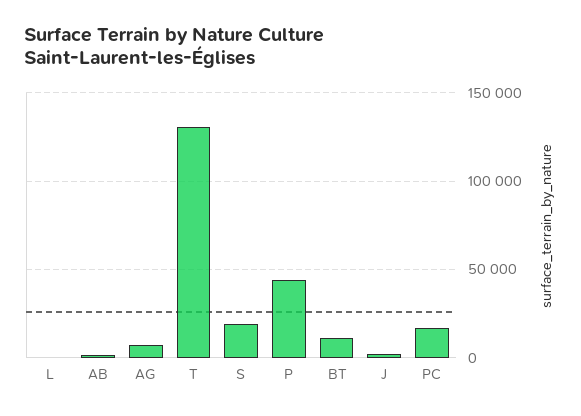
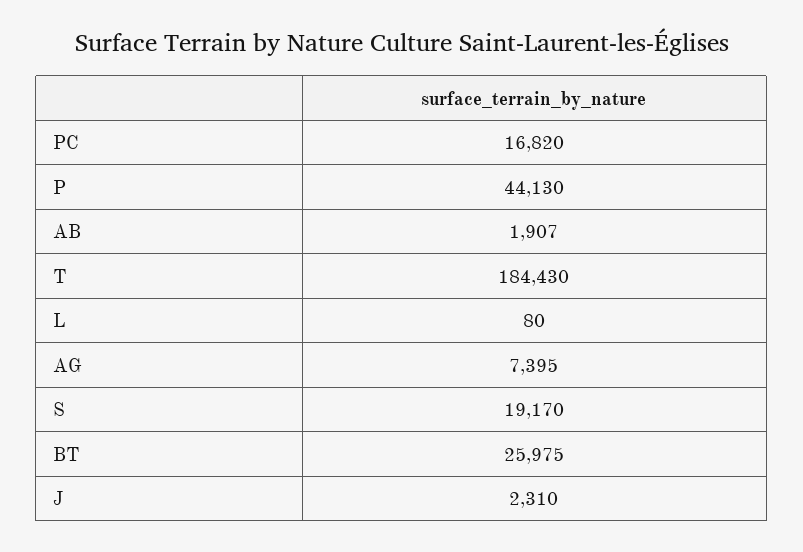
T: 130000 -> 184430
BT: 10000 -> 25975

